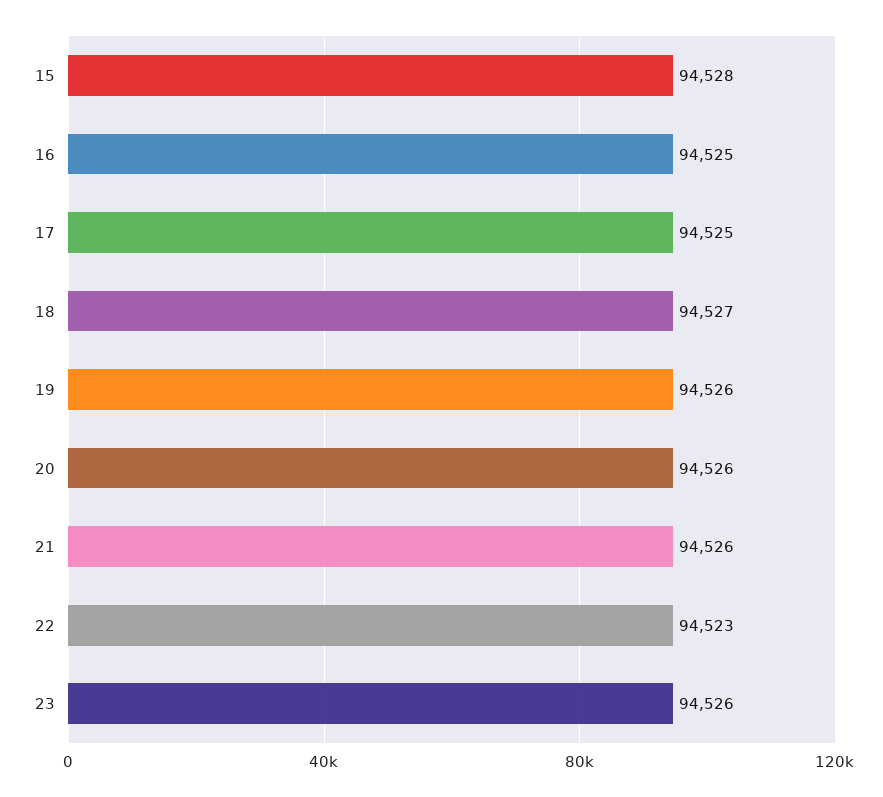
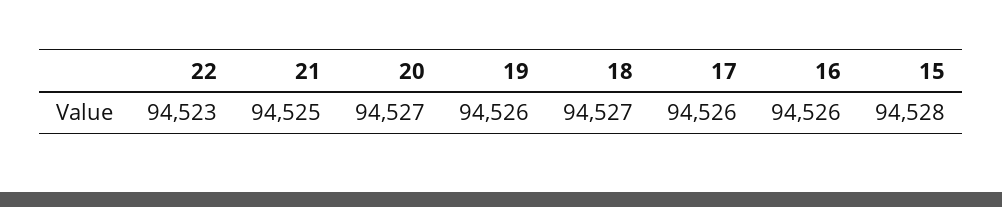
16: 94525 -> 94526
17: 94525 -> 94526
20: 94526 -> 94527
21: 94526 -> 94525
23: 94526 -> none

